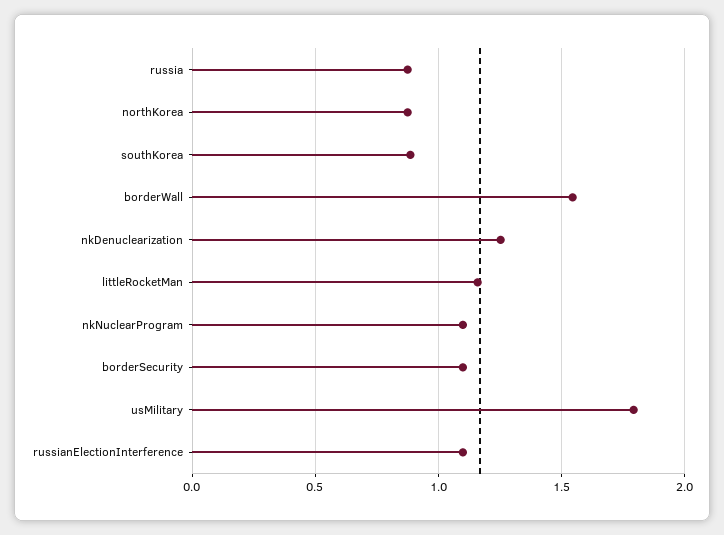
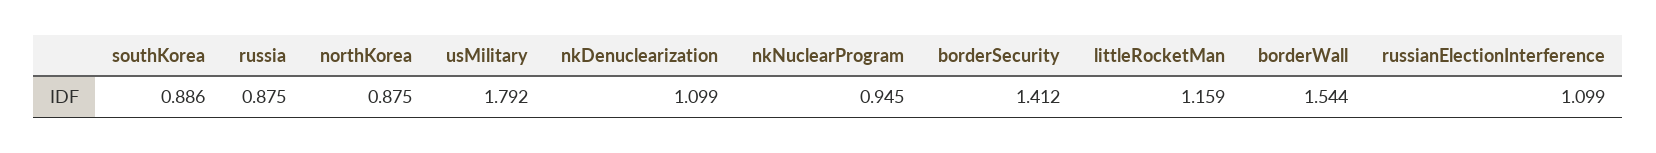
nkDenuclearization: 1.25 -> 1.099
nkNuclearProgram: 1.1 -> 0.945
borderSecurity: 1.1 -> 1.412

